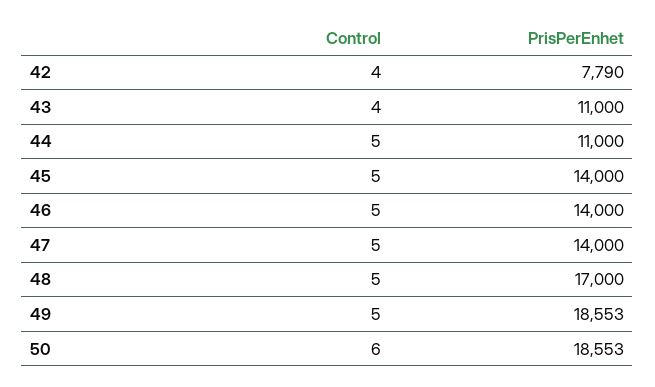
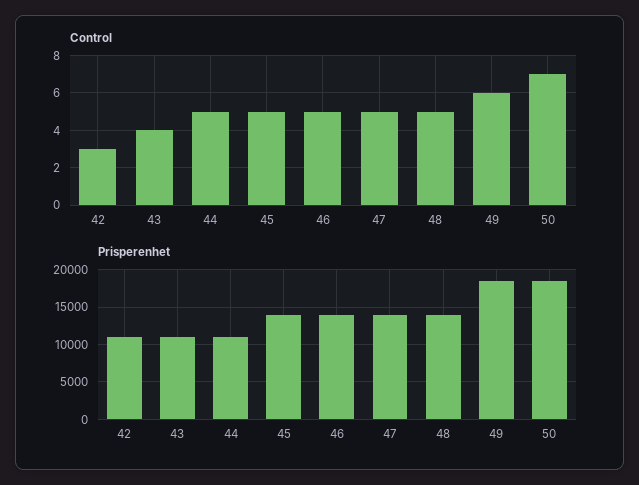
Control, 42: 4 -> 3
PrisPerEnhet, 42: 7790 -> 11000
PrisPerEnhet, 48: 17000 -> 14000
Control, 49: 5 -> 6
Control, 50: 6 -> 7

